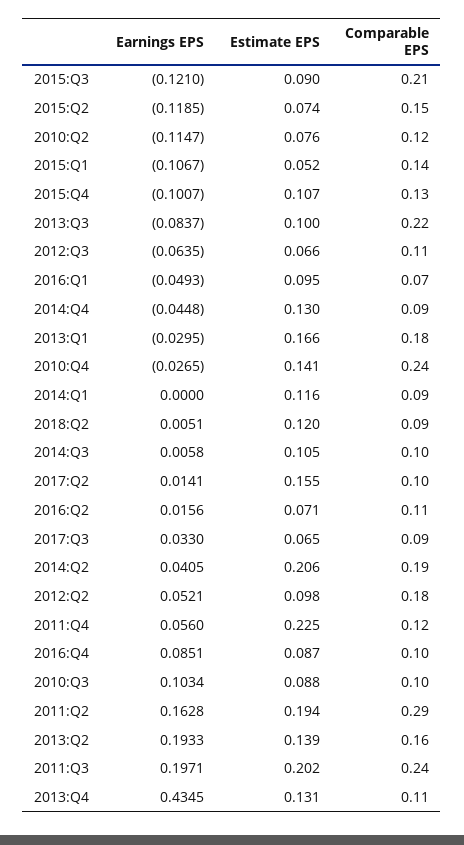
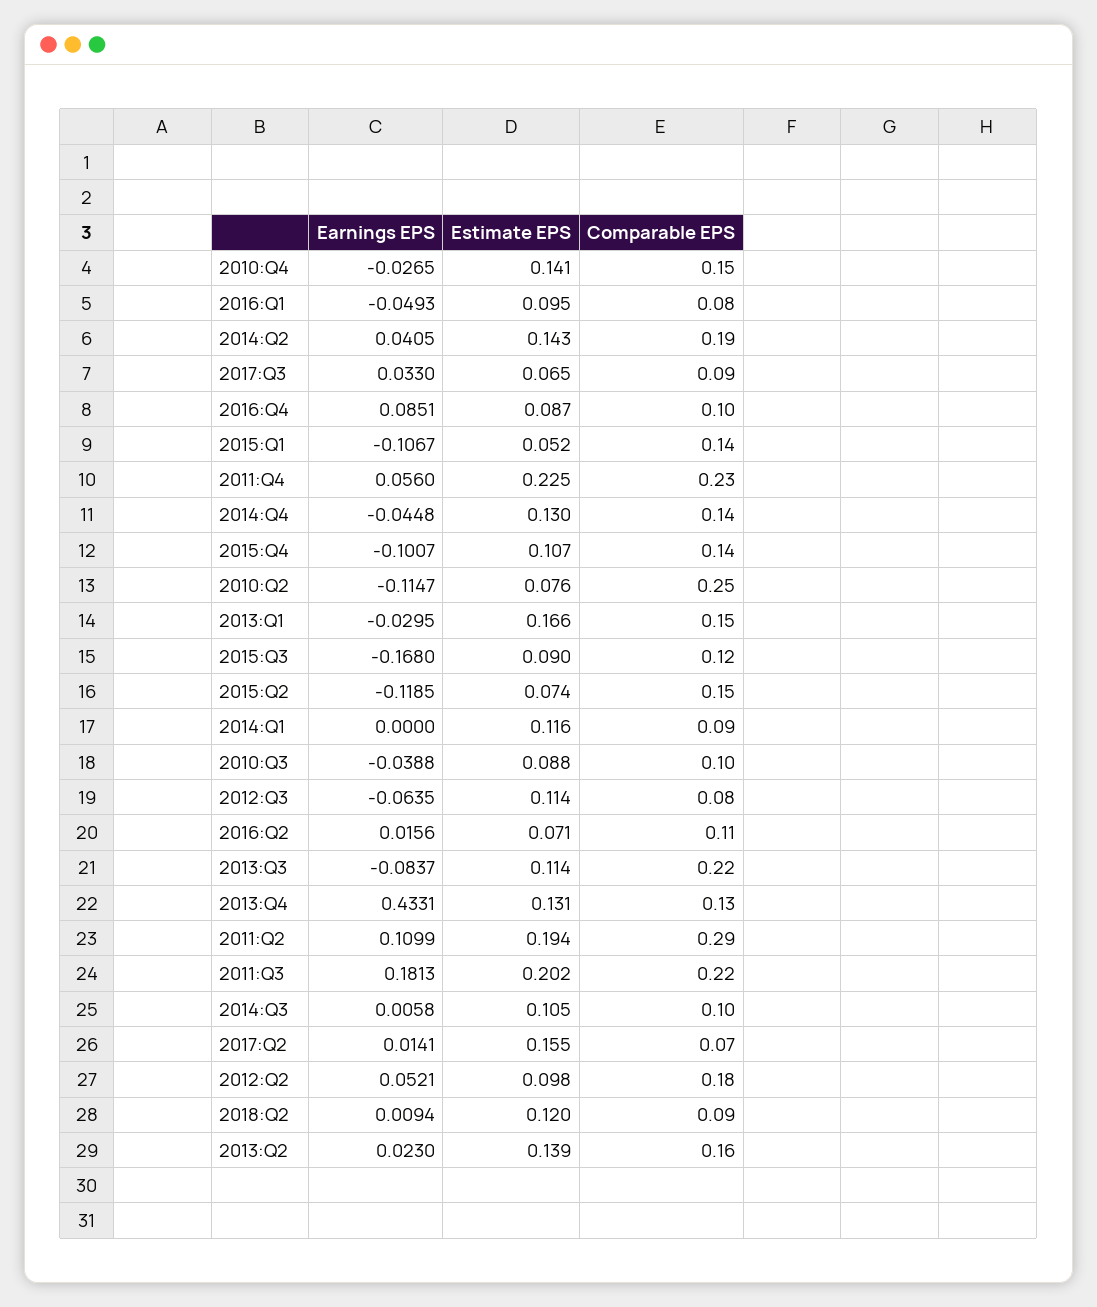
Earnings EPS, 2015:Q3: -0.121 -> -0.168
Comparable EPS, 2015:Q3: 0.21 -> 0.12
Comparable EPS, 2010:Q2: 0.12 -> 0.25
Comparable EPS, 2015:Q4: 0.13 -> 0.14
Estimate EPS, 2013:Q3: 0.1 -> 0.114
Estimate EPS, 2012:Q3: 0.066 -> 0.114
Comparable EPS, 2012:Q3: 0.11 -> 0.08
Comparable EPS, 2016:Q1: 0.07 -> 0.08
Comparable EPS, 2014:Q4: 0.09 -> 0.14
Comparable EPS, 2013:Q1: 0.18 -> 0.15
Comparable EPS, 2010:Q4: 0.24 -> 0.15
Earnings EPS, 2018:Q2: 0.0051 -> 0.0094
Comparable EPS, 2017:Q2: 0.1 -> 0.07
Estimate EPS, 2014:Q2: 0.206 -> 0.143
Comparable EPS, 2011:Q4: 0.12 -> 0.23
Earnings EPS, 2010:Q3: 0.1034 -> -0.0388
Earnings EPS, 2011:Q2: 0.1628 -> 0.1099
Earnings EPS, 2013:Q2: 0.1933 -> 0.023
Earnings EPS, 2011:Q3: 0.1971 -> 0.1813
Comparable EPS, 2011:Q3: 0.24 -> 0.22
Earnings EPS, 2013:Q4: 0.4345 -> 0.4331
Comparable EPS, 2013:Q4: 0.11 -> 0.13

